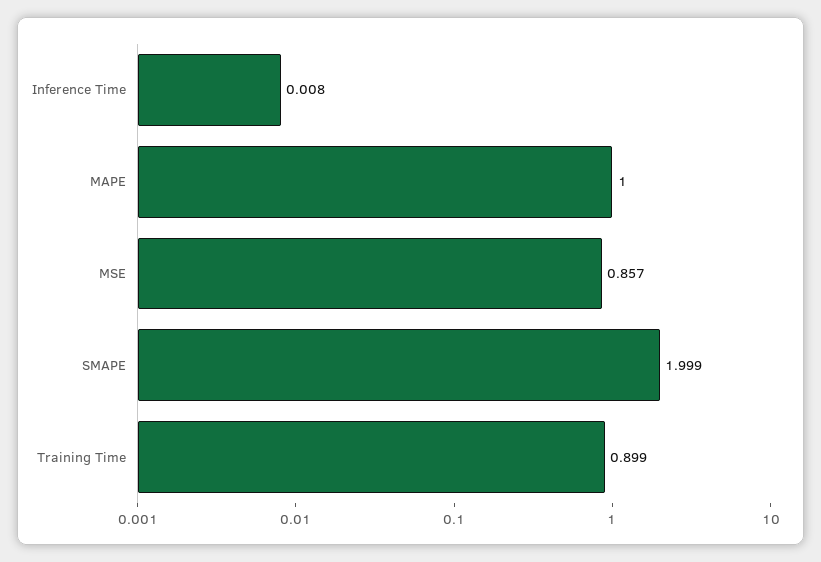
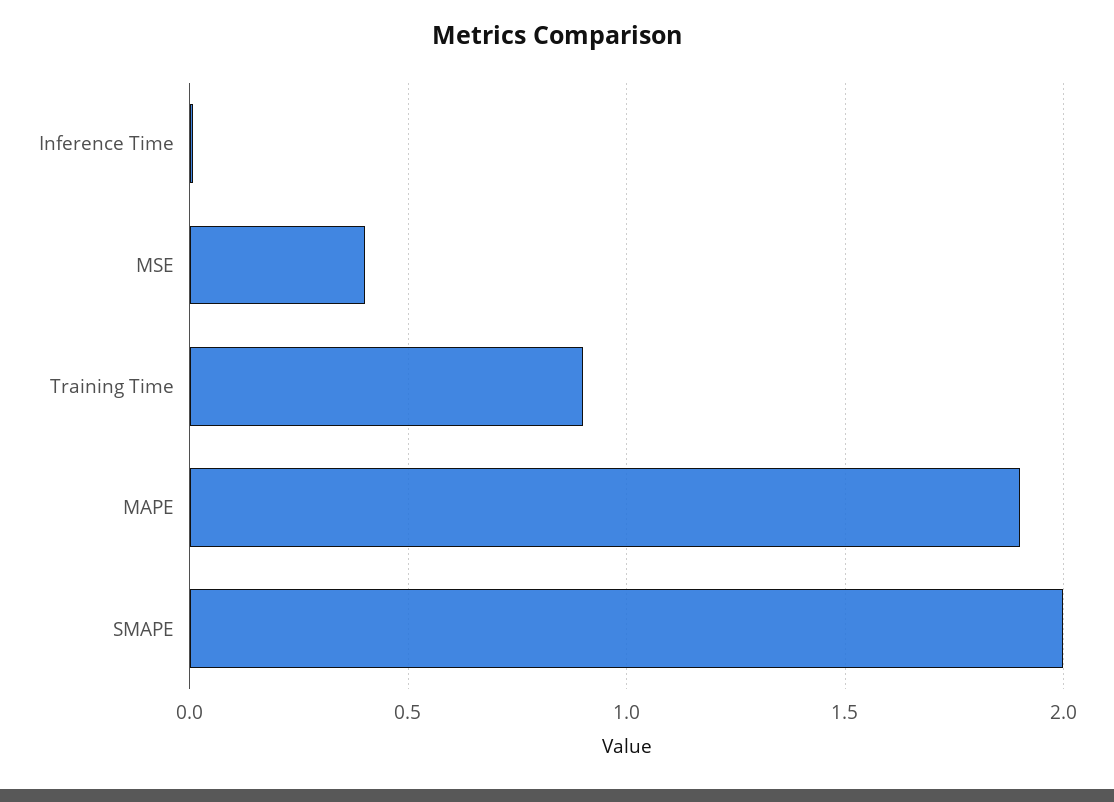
MAPE: 1 -> 1.9
MSE: 0.857 -> 0.4

